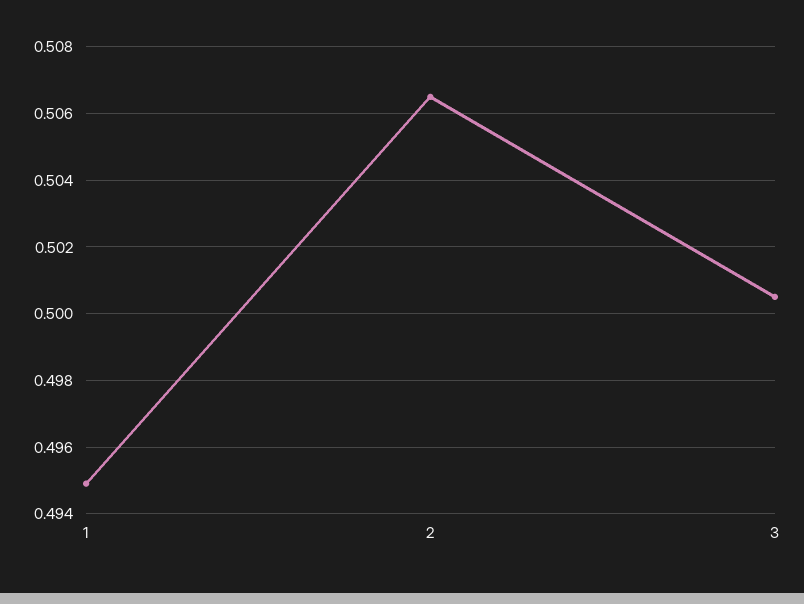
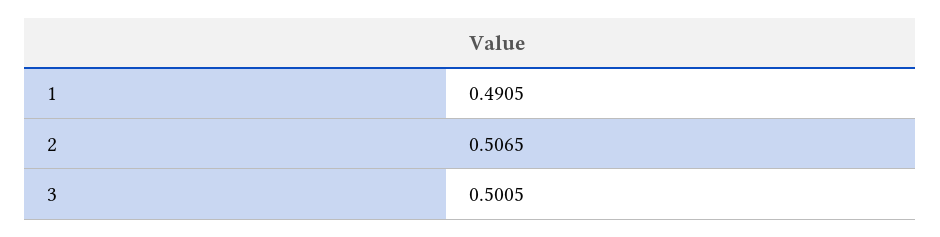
1: 0.495 -> 0.4905

